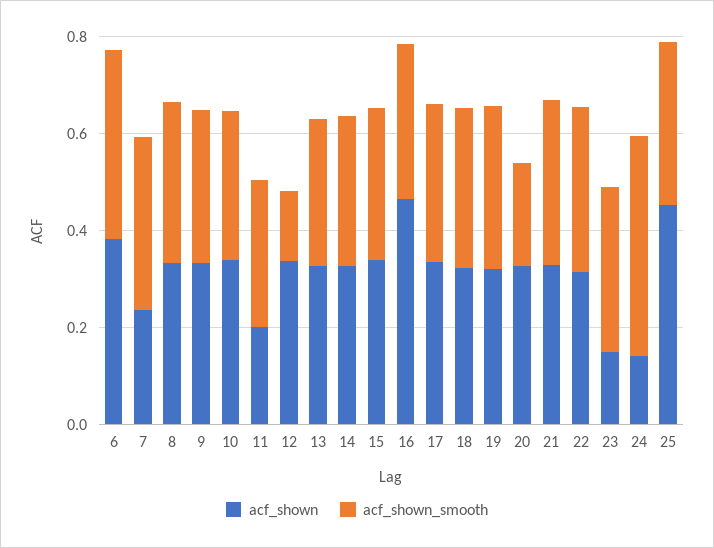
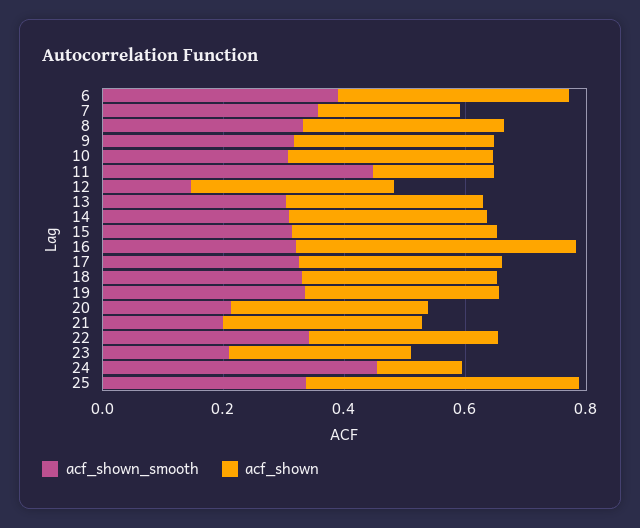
acf_shown_smooth, 11: 0.3 -> 0.45
acf_shown_smooth, 21: 0.35 -> 0.2
acf_shown, 23: 0.15 -> 0.3
acf_shown_smooth, 23: 0.35 -> 0.2

